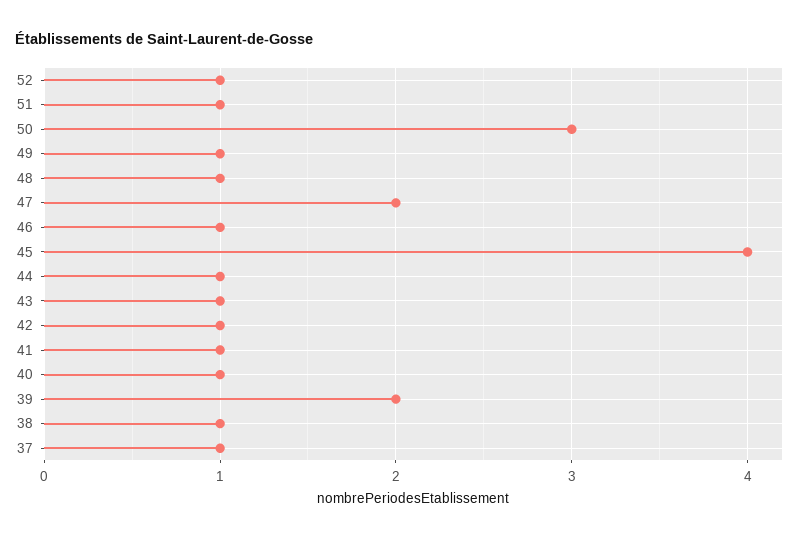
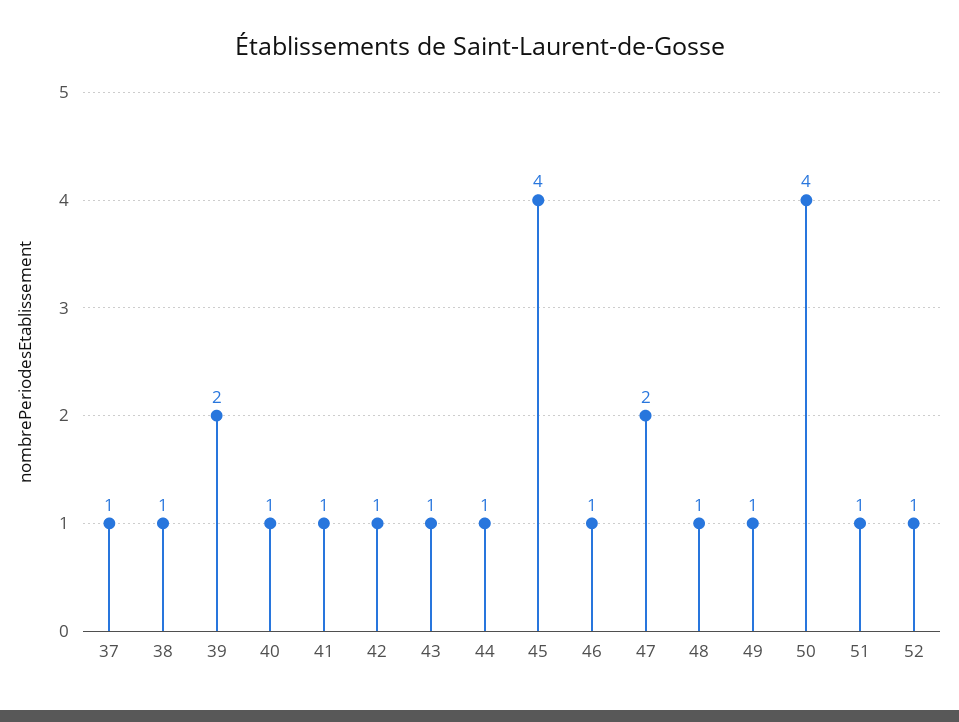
50: 3 -> 4

